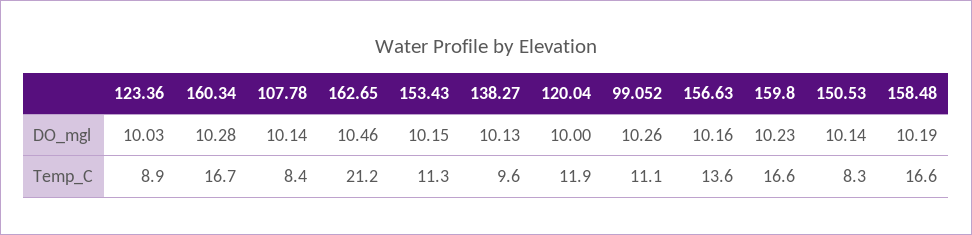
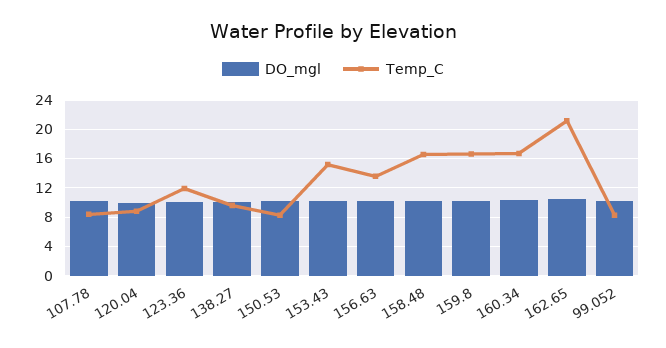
Temp_C, 123.36: 8.9 -> 12
Temp_C, 153.43: 11.3 -> 15
Temp_C, 120.04: 11.9 -> 9
Temp_C, 99.052: 11.1 -> 8

